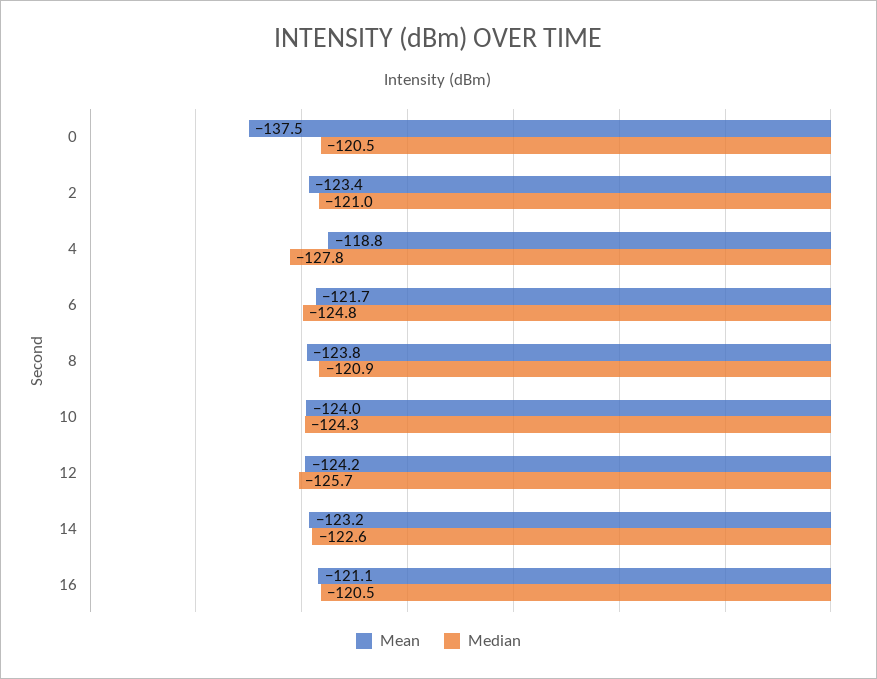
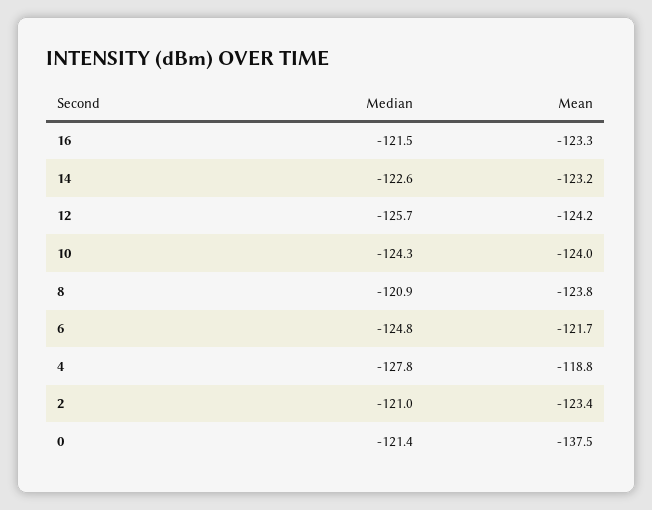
Median, 0: -120.5 -> -121.4
Mean, 16: -121.1 -> -123.3
Median, 16: -120.5 -> -121.5

